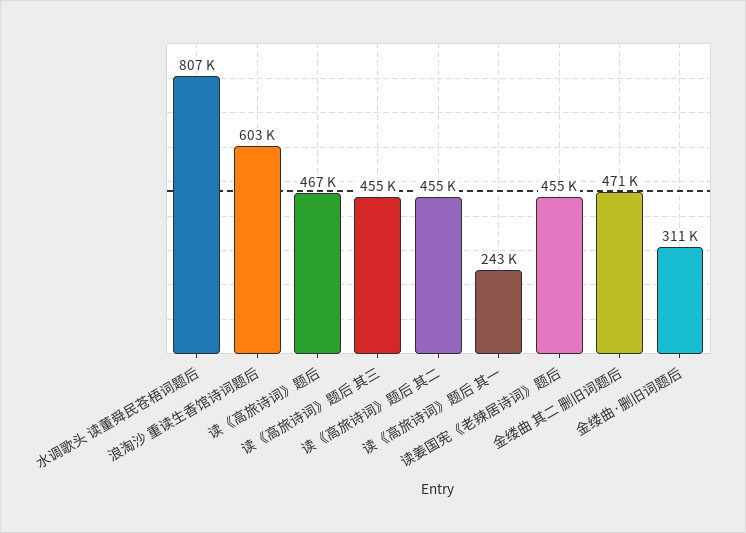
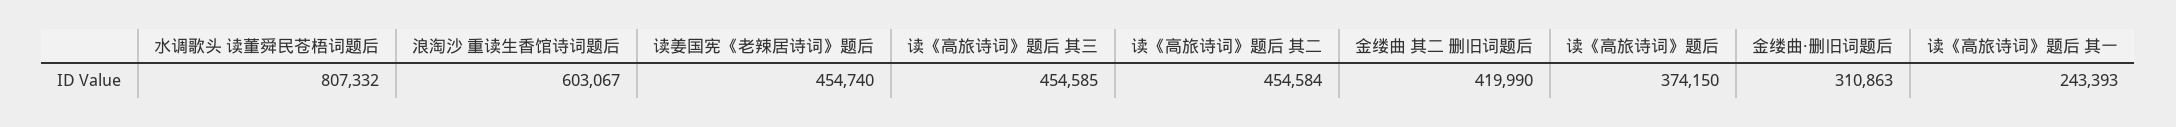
读《高旅诗词》题后: 467000 -> 374150
金缕曲 其二 删旧词题后: 471000 -> 419990

